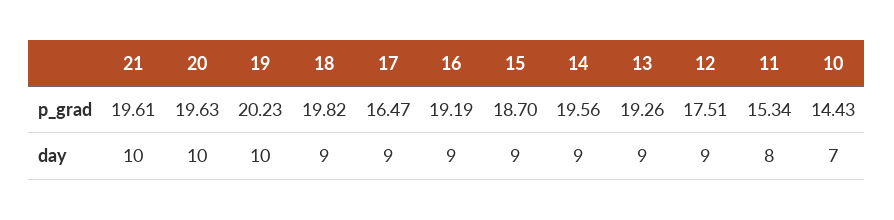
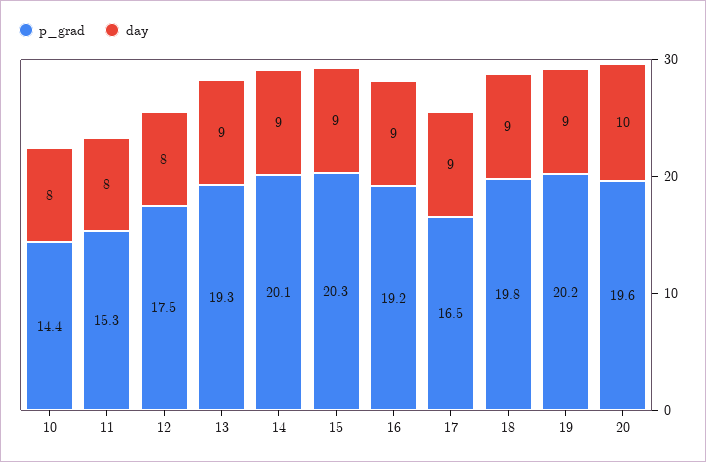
p_grad, 21: 19.61 -> none
p_grad, 15: 18.7 -> 20.3
p_grad, 14: 19.56 -> 20.1
day, 21: 10 -> none
day, 19: 10 -> 9
day, 12: 9 -> 8
day, 10: 7 -> 8

